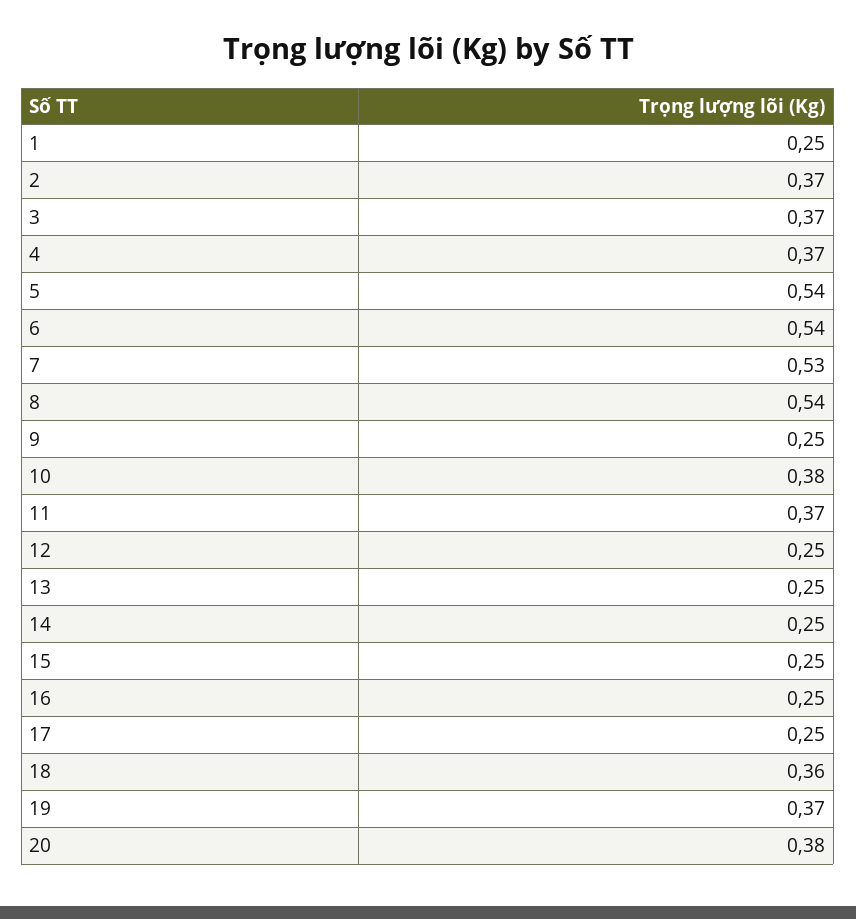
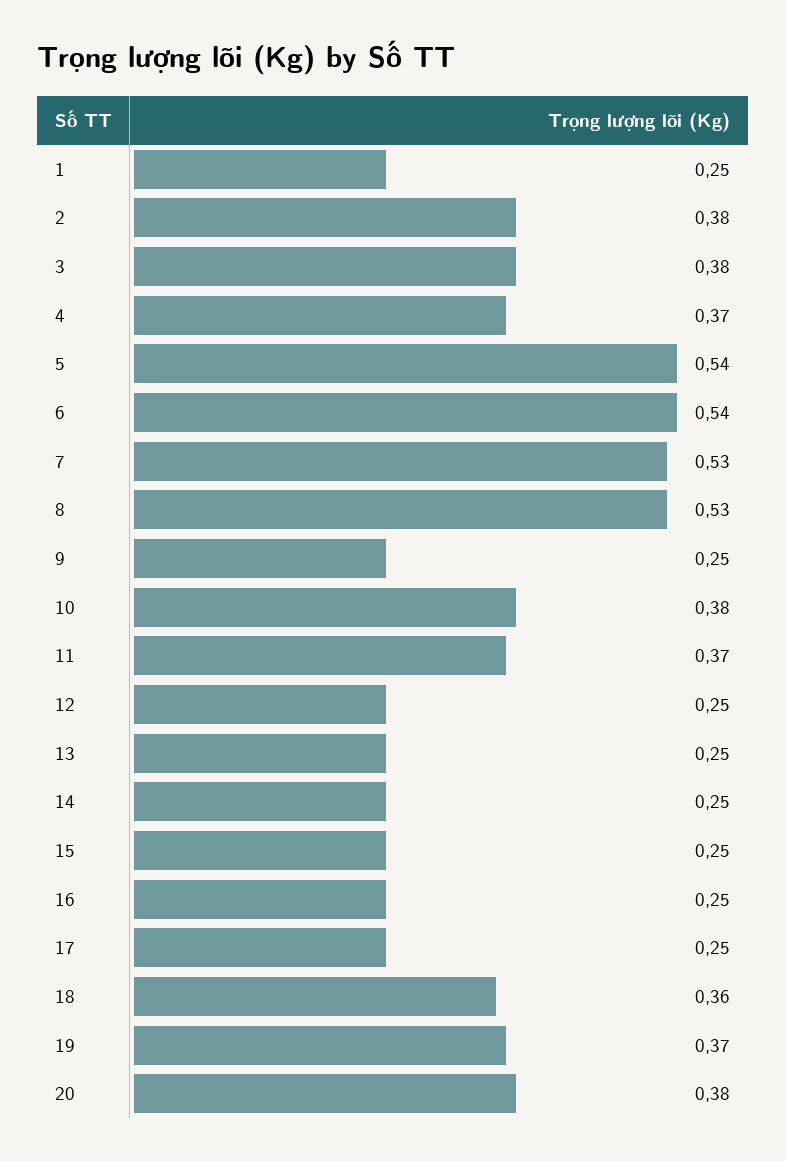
2: 0.37 -> 0.38
3: 0.37 -> 0.38
8: 0.54 -> 0.53

